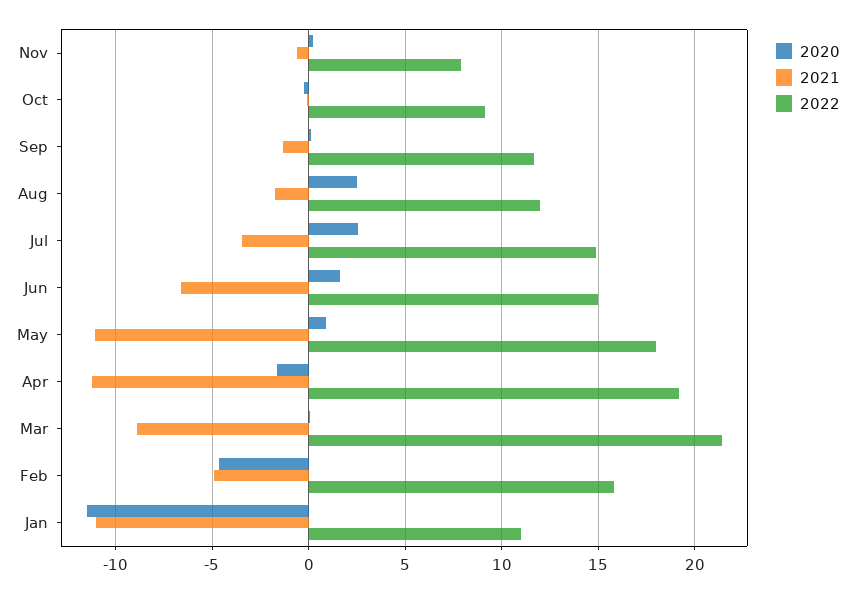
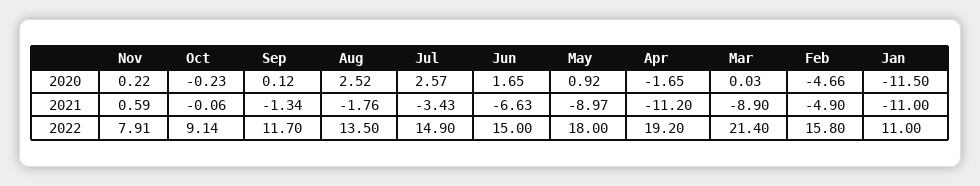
2021, Nov: -0.5 -> 0.59
2022, Aug: 12 -> 13.5
2021, May: -11 -> -8.97

